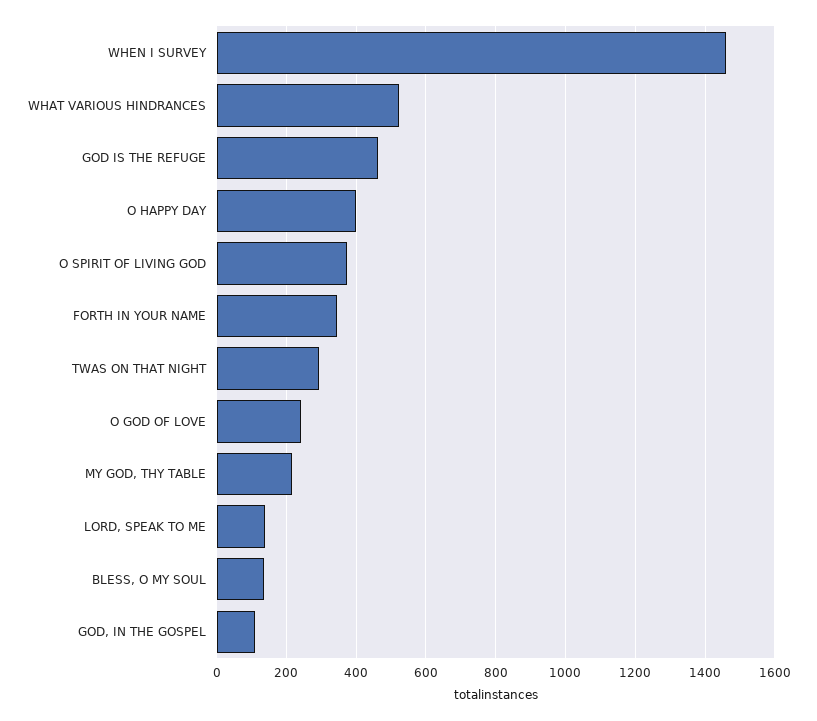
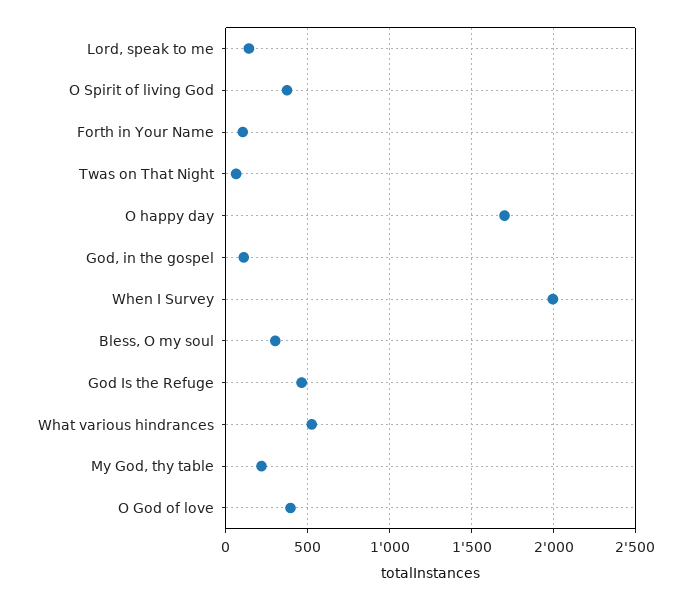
WHEN I SURVEY: 1460 -> 2000
O HAPPY DAY: 400 -> 1700
FORTH IN YOUR NAME: 340 -> 100
TWAS ON THAT NIGHT: 300 -> 50
O GOD OF LOVE: 240 -> 400
BLESS, O MY SOUL: 140 -> 300

